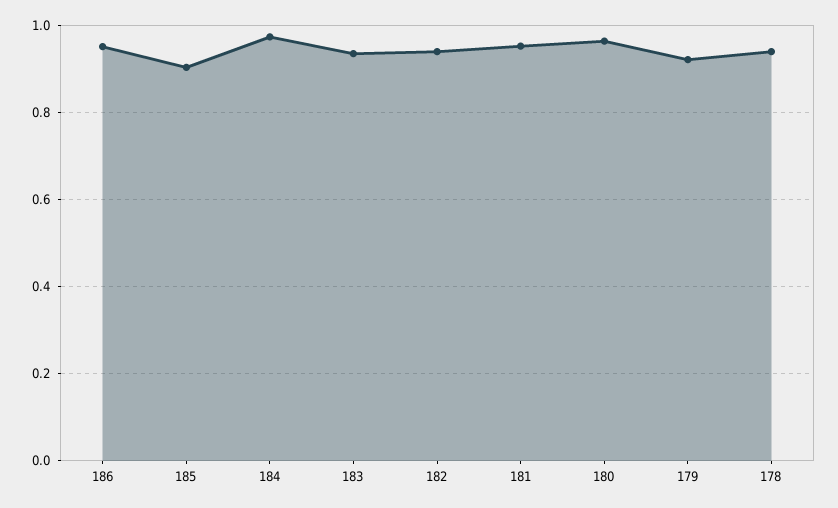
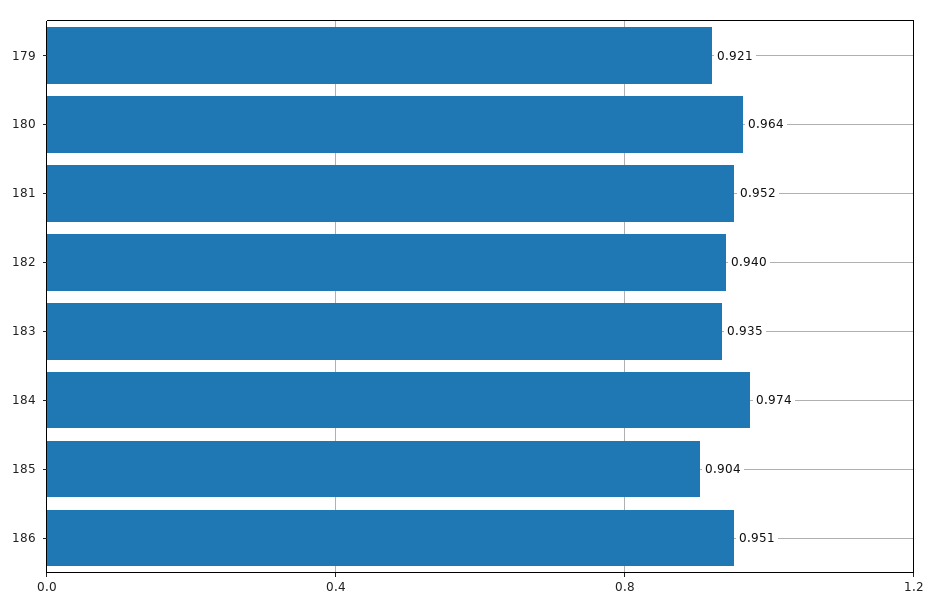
178: 0.94 -> none

